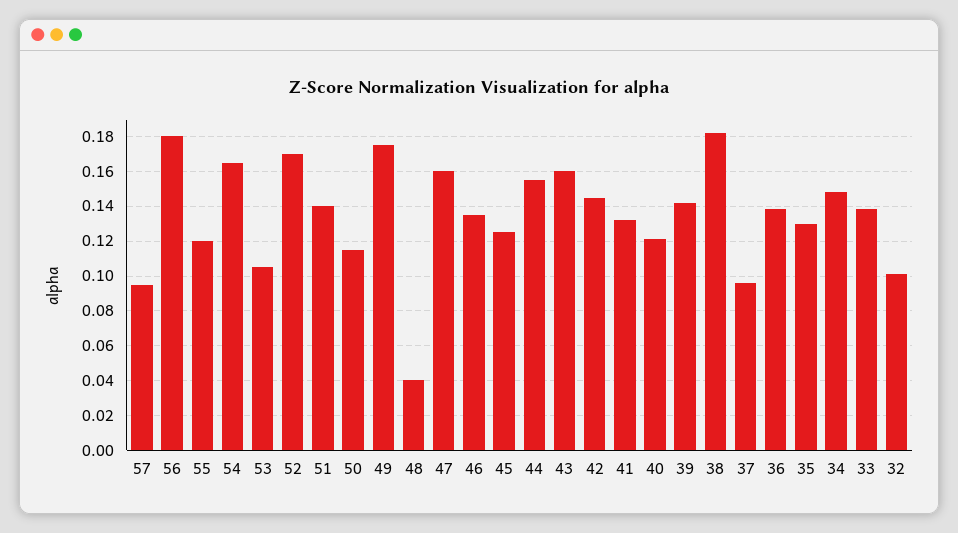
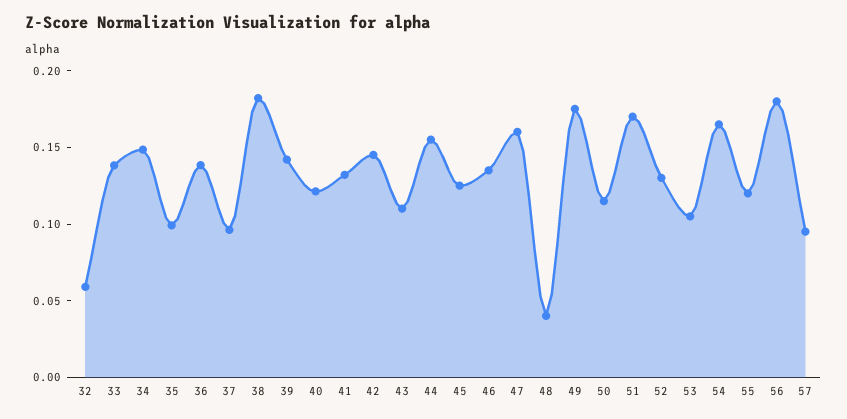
52: 0.17 -> 0.13
51: 0.14 -> 0.17
43: 0.16 -> 0.11
35: 0.13 -> 0.1
32: 0.1 -> 0.06

